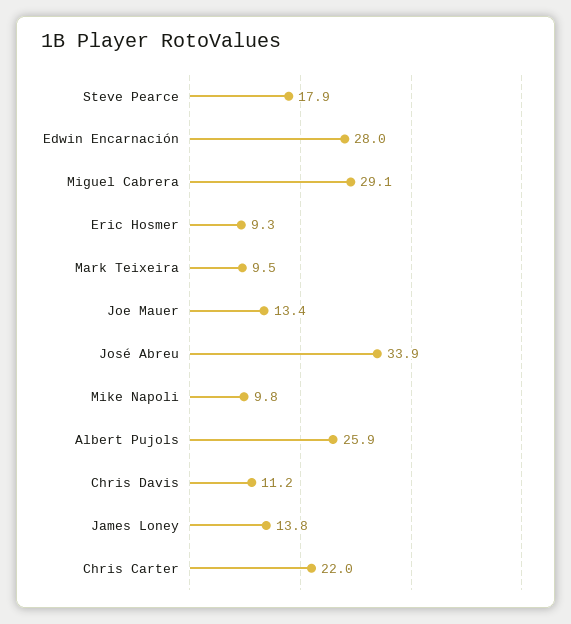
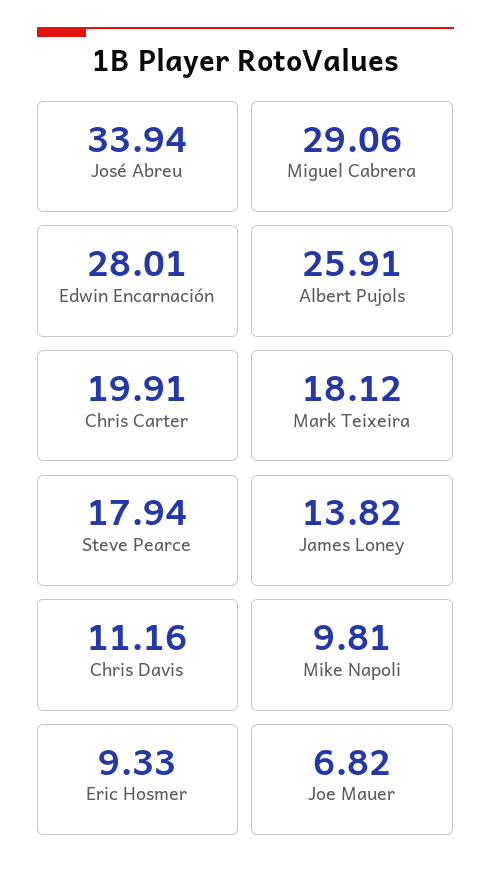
Mark Teixeira: 9.5 -> 18.12
Joe Mauer: 13.4 -> 6.82
Chris Carter: 22 -> 19.91

